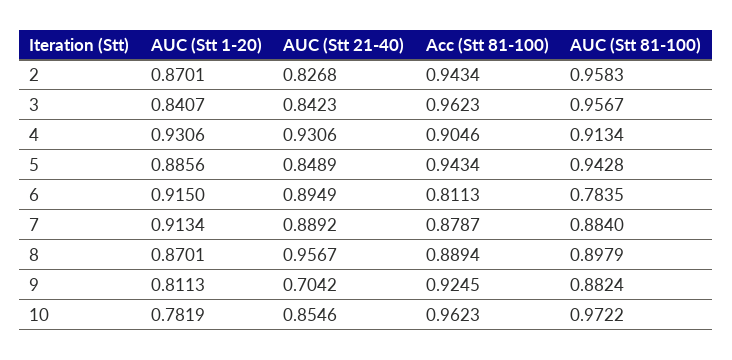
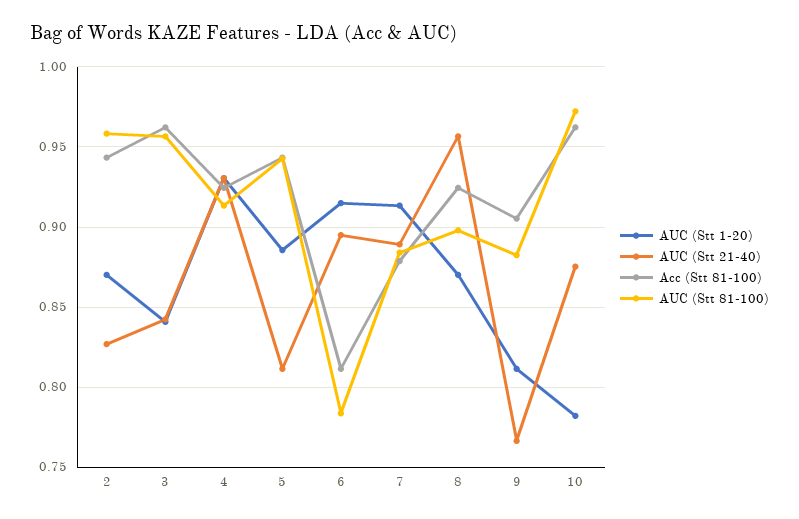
Acc (Stt 81-100), 4: 0.9046 -> 0.925
AUC (Stt 21-40), 5: 0.8489 -> 0.81
Acc (Stt 81-100), 8: 0.8894 -> 0.925
AUC (Stt 21-40), 9: 0.7042 -> 0.765
Acc (Stt 81-100), 9: 0.9245 -> 0.905
AUC (Stt 21-40), 10: 0.8546 -> 0.875

